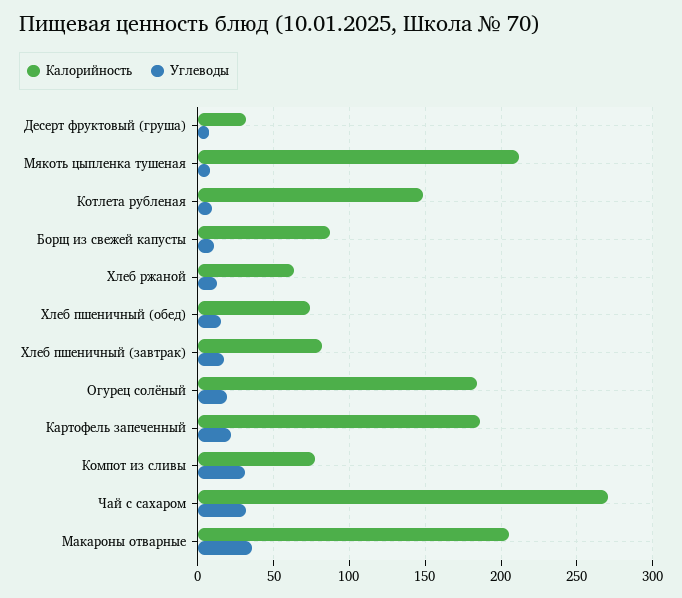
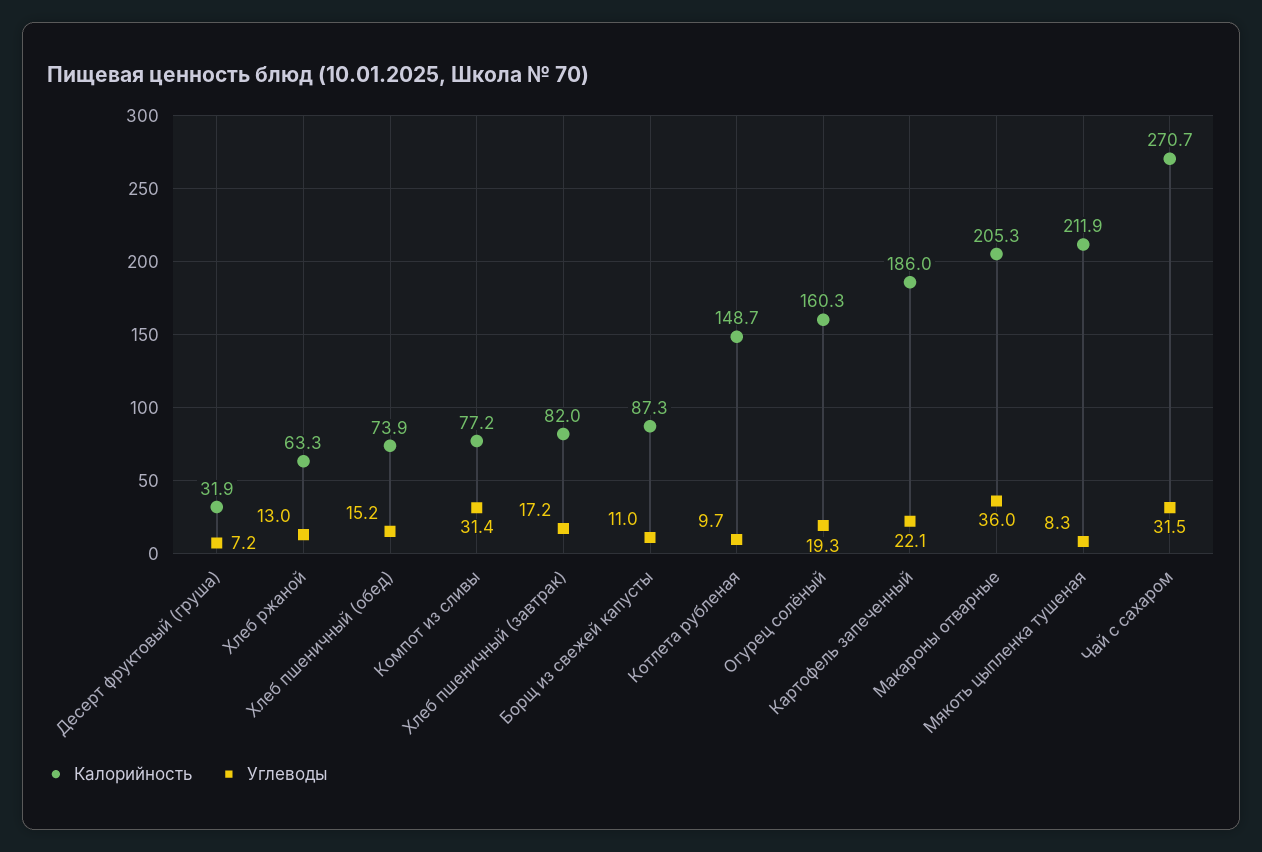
Калорийность, Огурец солёный: 185 -> 160.3

